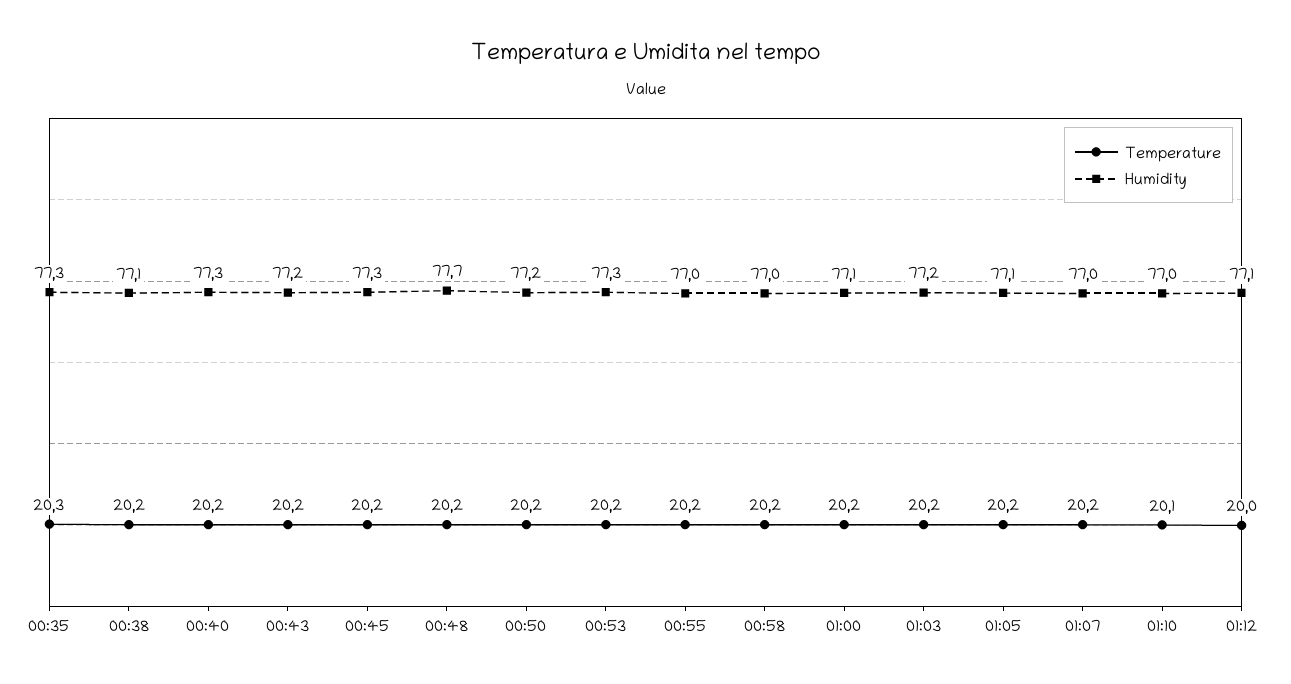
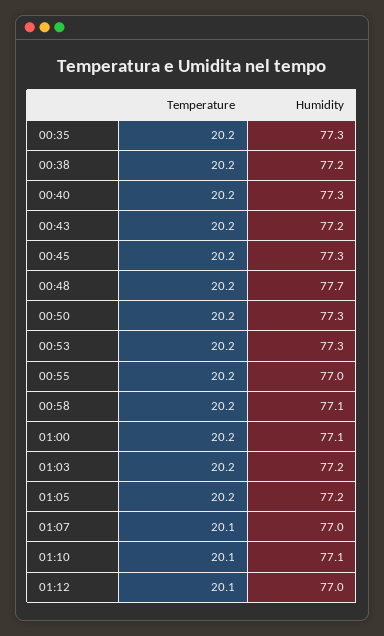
Temperature, 00:35: 20.3 -> 20.2
Humidity, 00:38: 77.1 -> 77.2
Humidity, 00:50: 77.2 -> 77.3
Humidity, 00:58: 77 -> 77.1
Humidity, 01:05: 77.1 -> 77.2
Temperature, 01:07: 20.2 -> 20.1
Humidity, 01:10: 77 -> 77.1
Temperature, 01:12: 20 -> 20.1
Humidity, 01:12: 77.1 -> 77

